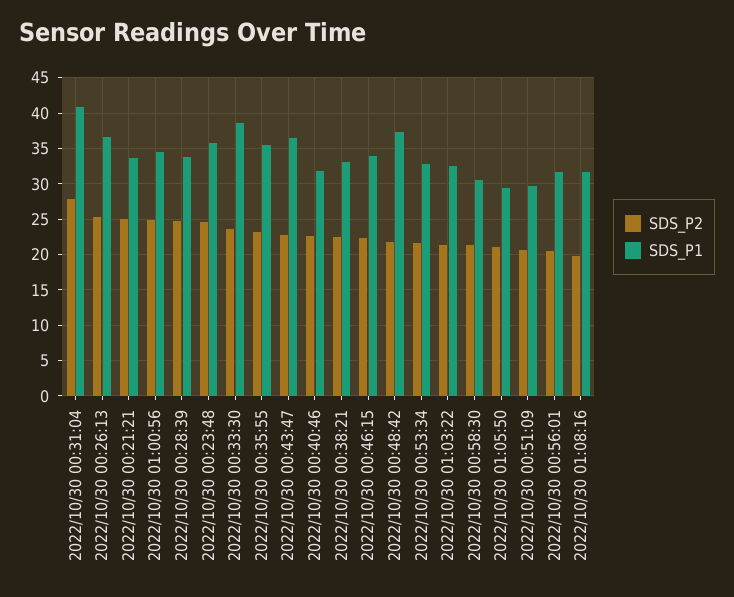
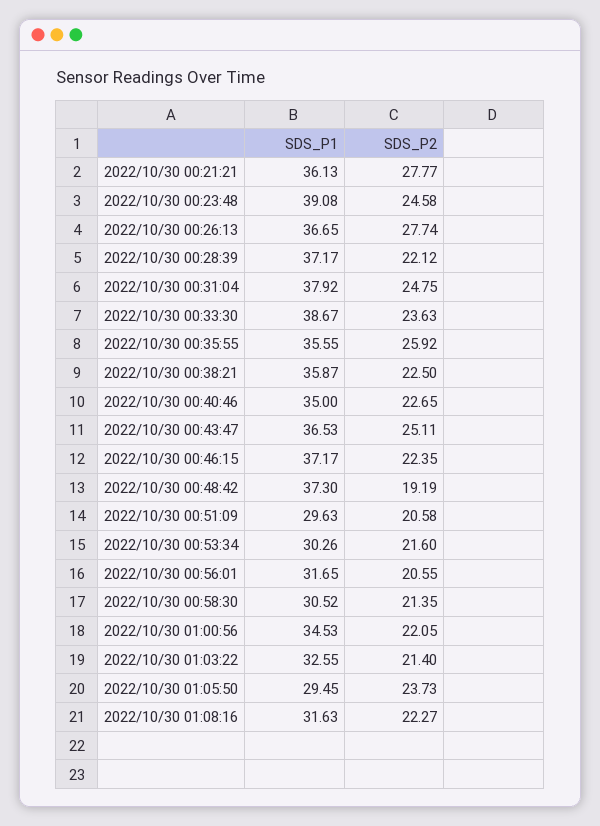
SDS_P2, 2022/10/30 00:31:04: 28 -> 24.75
SDS_P1, 2022/10/30 00:31:04: 41 -> 37.92
SDS_P2, 2022/10/30 00:26:13: 25 -> 27.74
SDS_P2, 2022/10/30 00:21:21: 25 -> 27.77
SDS_P1, 2022/10/30 00:21:21: 34 -> 36.13
SDS_P2, 2022/10/30 01:00:56: 25 -> 22.05
SDS_P2, 2022/10/30 00:28:39: 25 -> 22.12
SDS_P1, 2022/10/30 00:28:39: 34 -> 37.17
SDS_P1, 2022/10/30 00:23:48: 36 -> 39.08
SDS_P2, 2022/10/30 00:35:55: 23 -> 25.92
SDS_P2, 2022/10/30 00:43:47: 23 -> 25.11
SDS_P1, 2022/10/30 00:40:46: 32 -> 35
SDS_P1, 2022/10/30 00:38:21: 33 -> 35.87
SDS_P1, 2022/10/30 00:46:15: 34 -> 37.17
SDS_P2, 2022/10/30 00:48:42: 22 -> 19.19
SDS_P1, 2022/10/30 00:53:34: 33 -> 30.26
SDS_P2, 2022/10/30 01:05:50: 21 -> 23.73
SDS_P2, 2022/10/30 01:08:16: 20 -> 22.27

